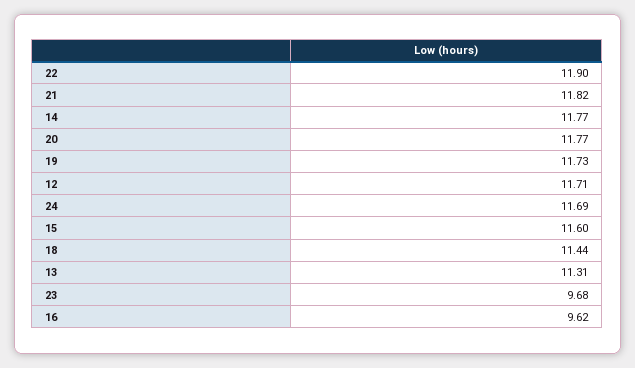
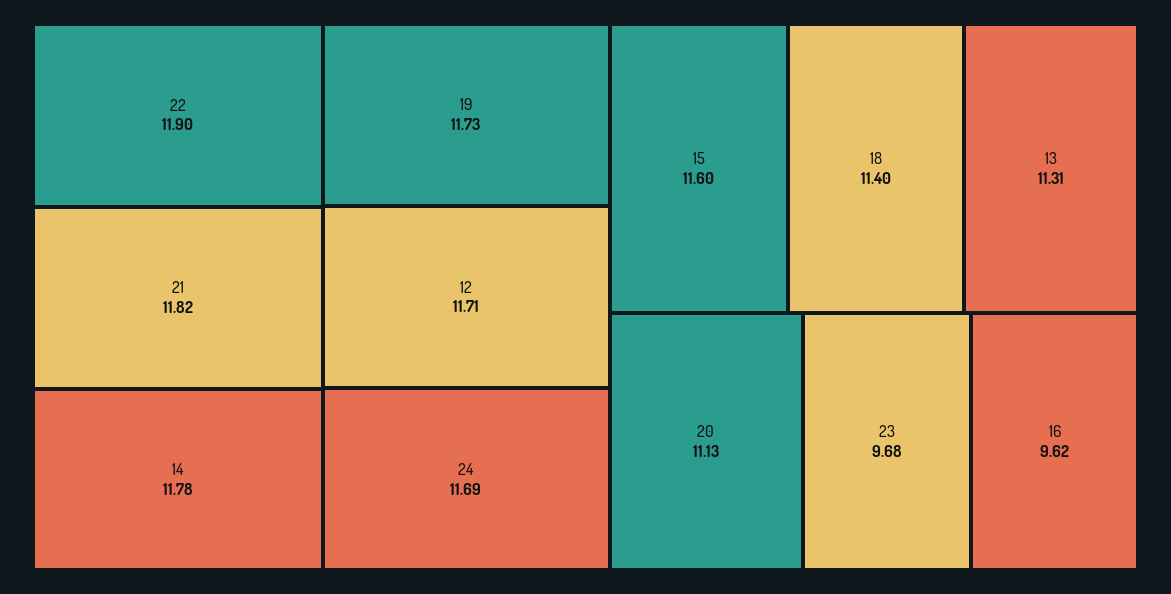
14: 11.77 -> 11.78
20: 11.77 -> 11.13
18: 11.44 -> 11.4

